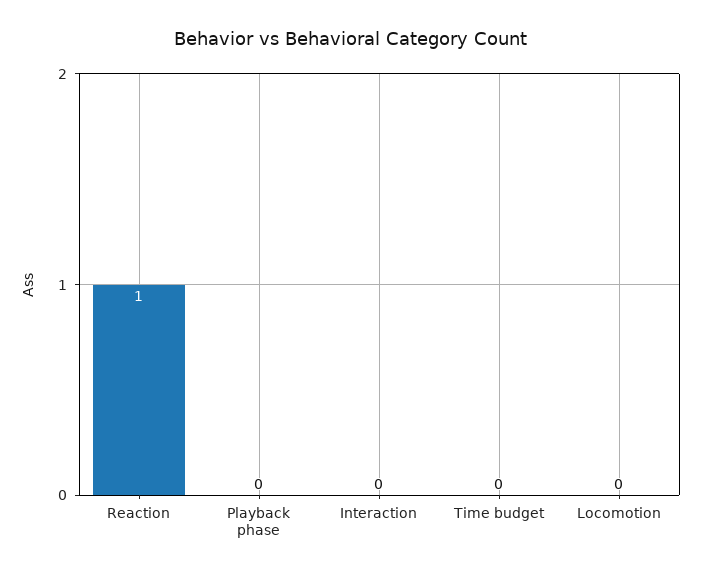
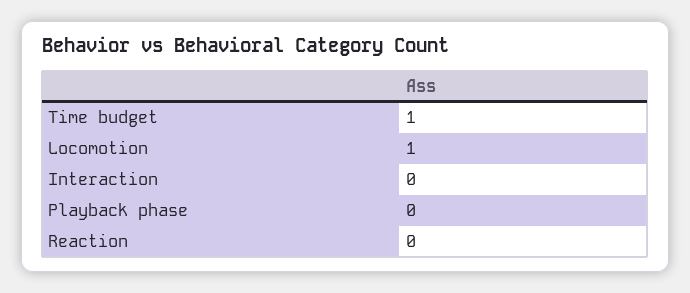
Reaction: 1 -> 0
Time budget: 0 -> 1
Locomotion: 0 -> 1

